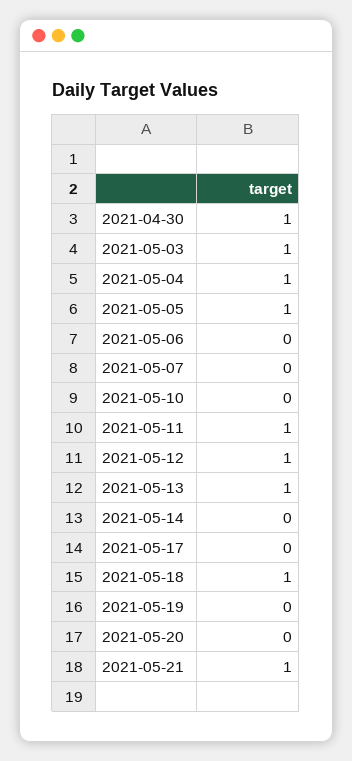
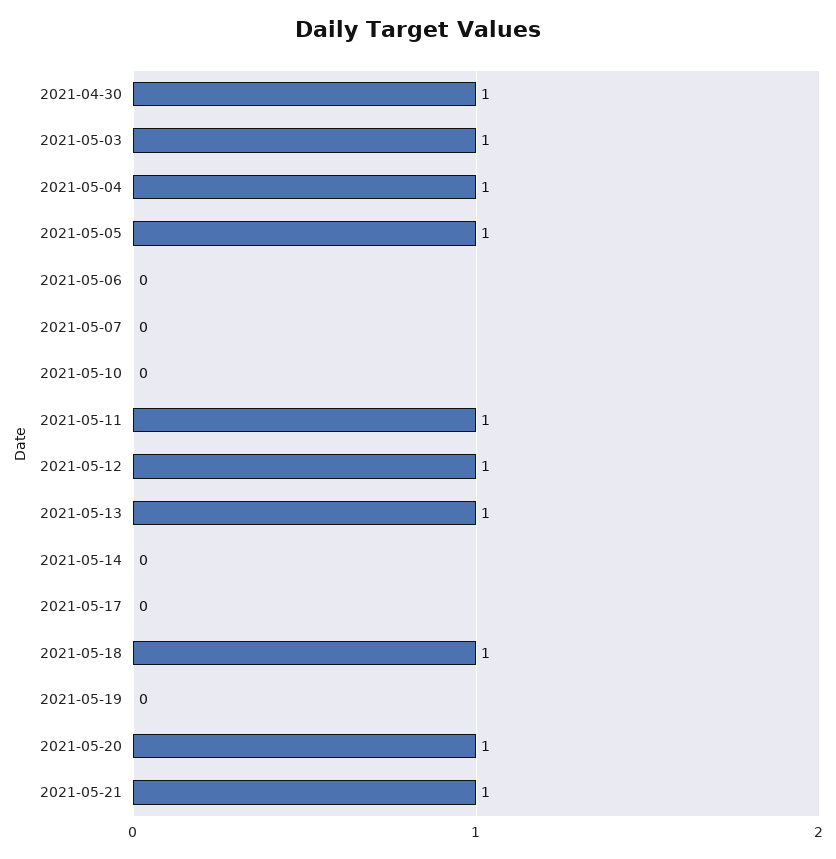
2021-05-20: 0 -> 1

